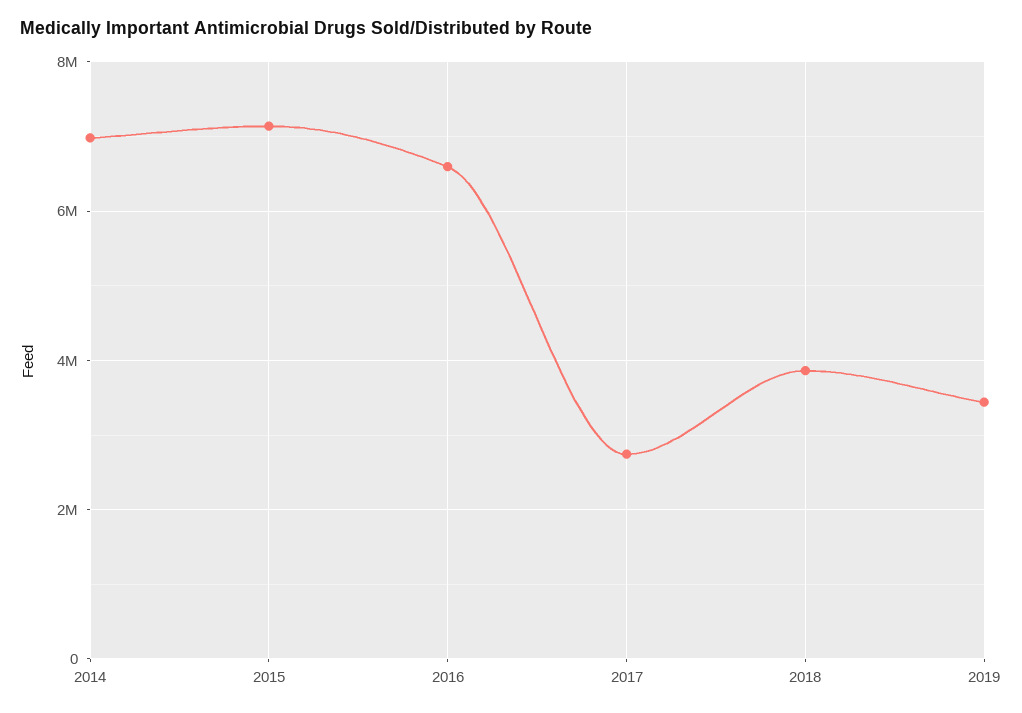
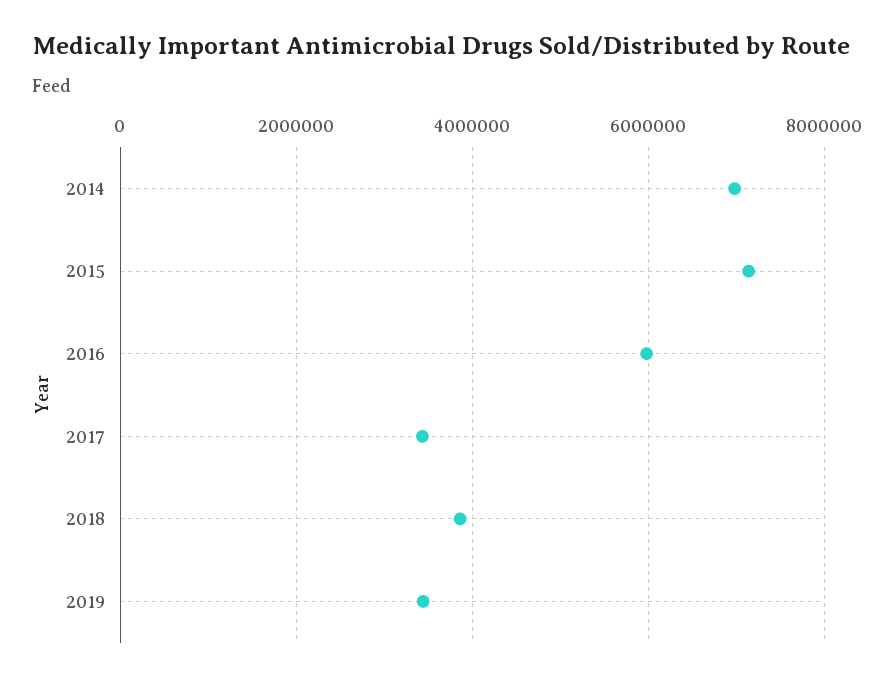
2016: 6600000 -> 6000000
2017: 2800000 -> 3400000

